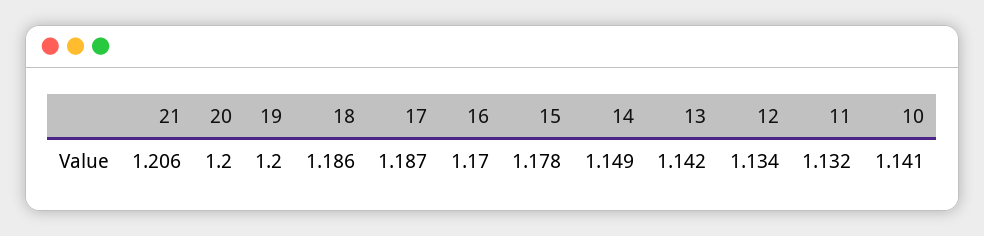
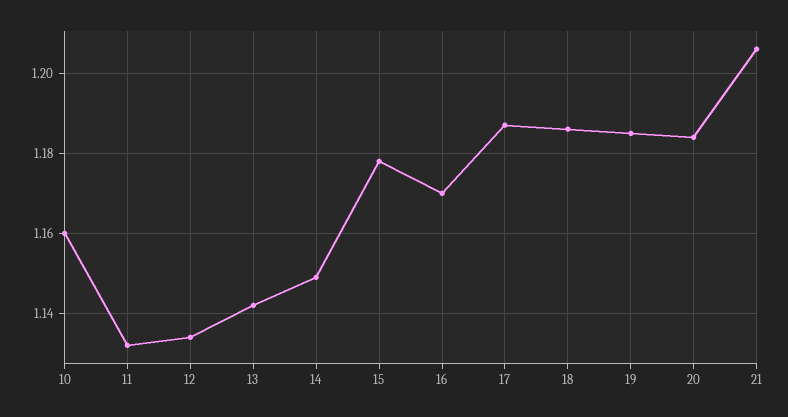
20: 1.2 -> 1.185
19: 1.2 -> 1.185
10: 1.141 -> 1.16

